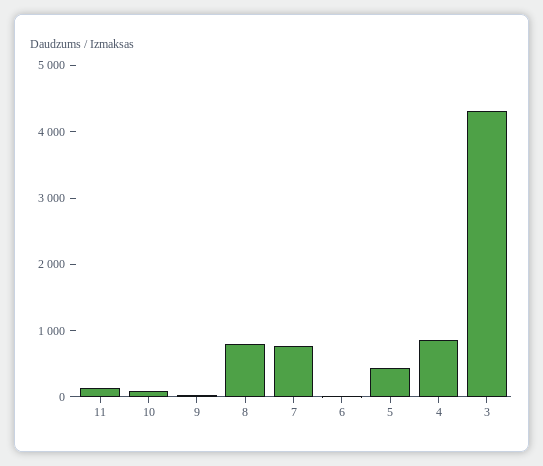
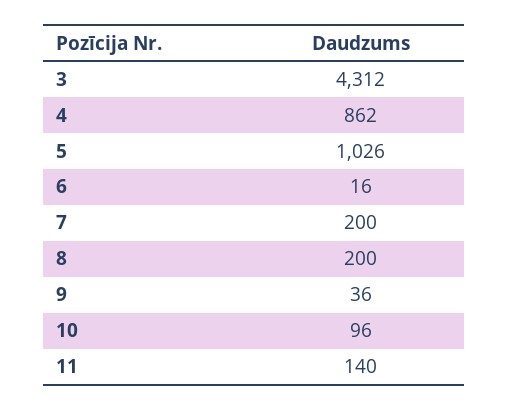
8: 800 -> 200
7: 800 -> 200
5: 400 -> 1026

